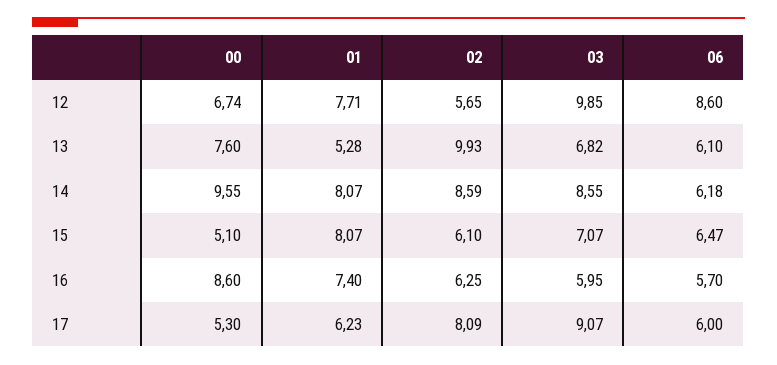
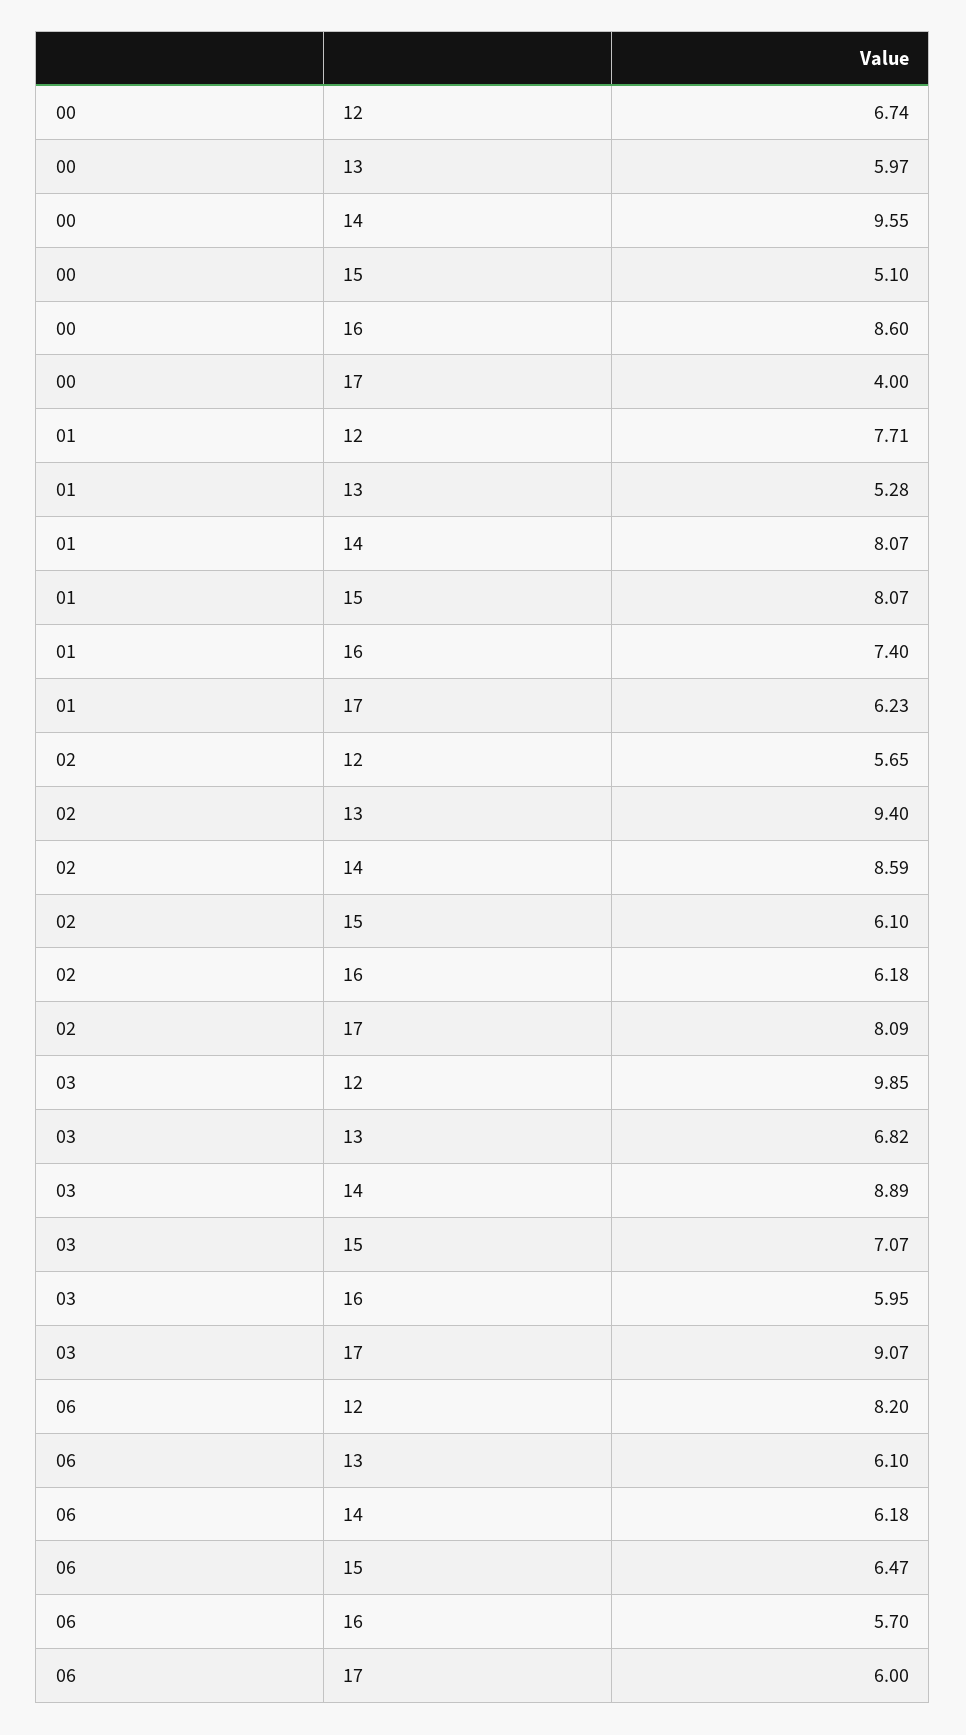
06, 12: 8.6 -> 8.2
00, 13: 7.6 -> 5.97
02, 13: 9.93 -> 9.4
03, 14: 8.55 -> 8.89
02, 16: 6.25 -> 6.18
00, 17: 5.3 -> 4

